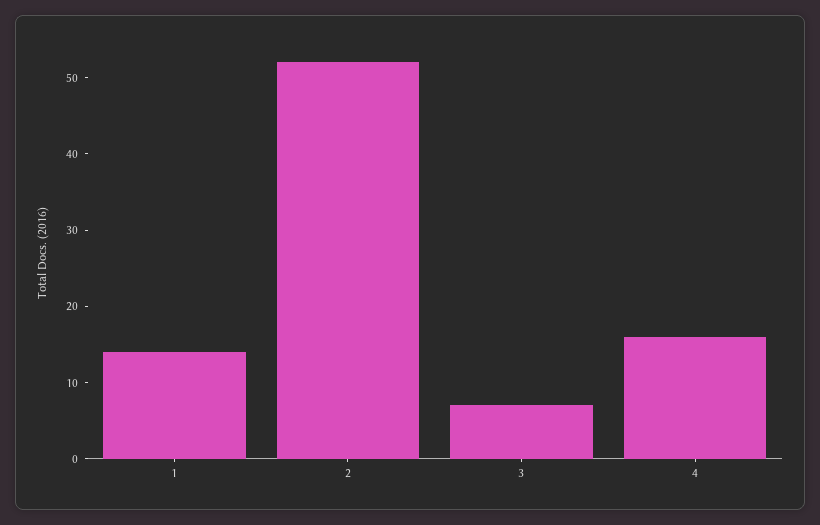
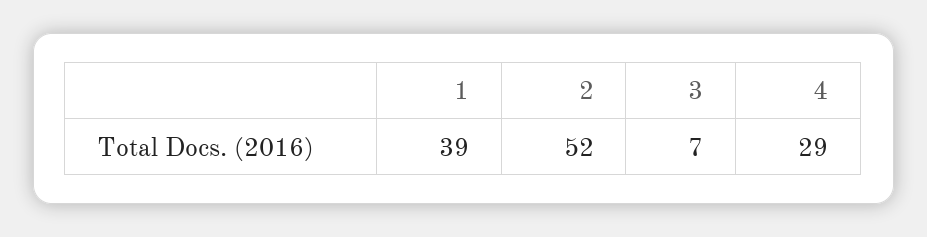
1: 15 -> 39
4: 15 -> 29

